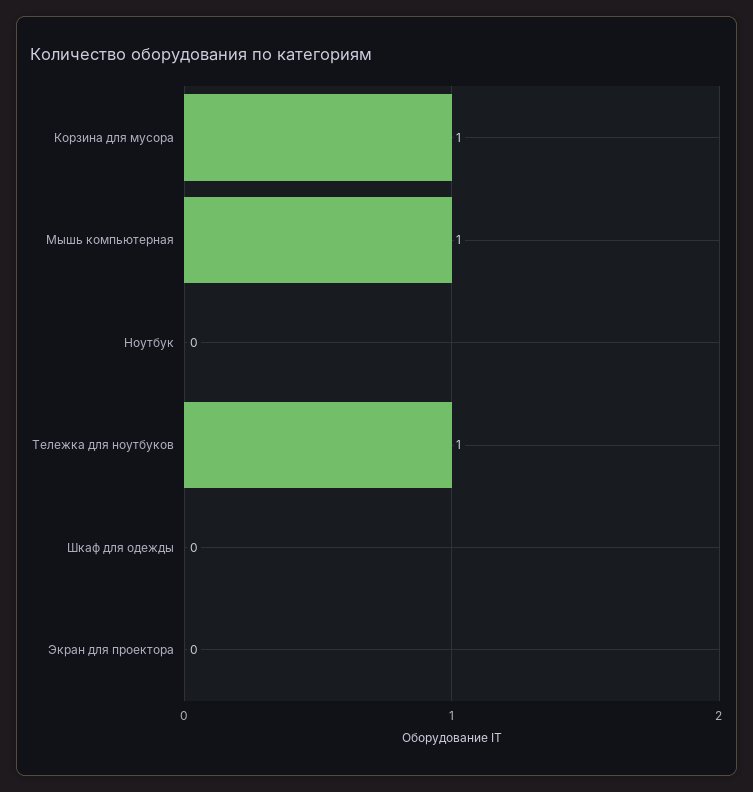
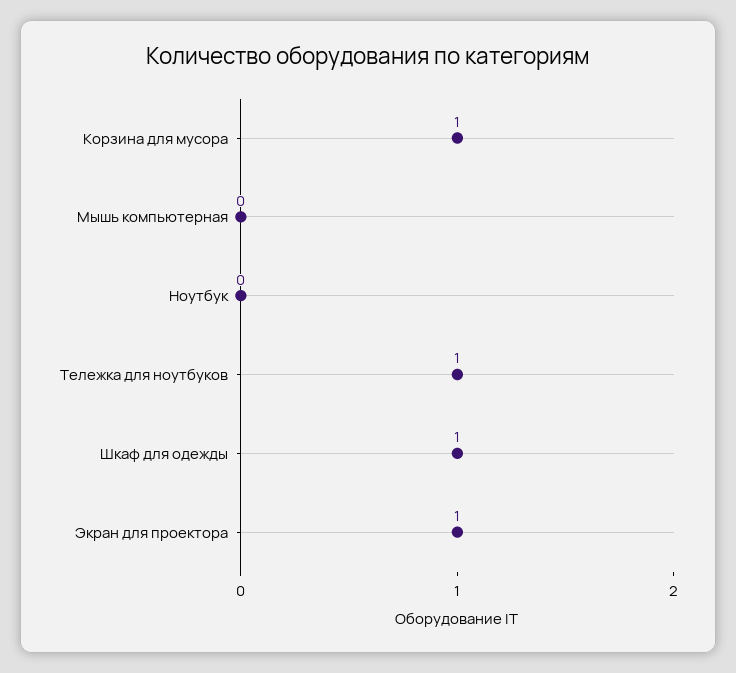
Мышь компьютерная: 1 -> 0
Шкаф для одежды: 0 -> 1
Экран для проектора: 0 -> 1

